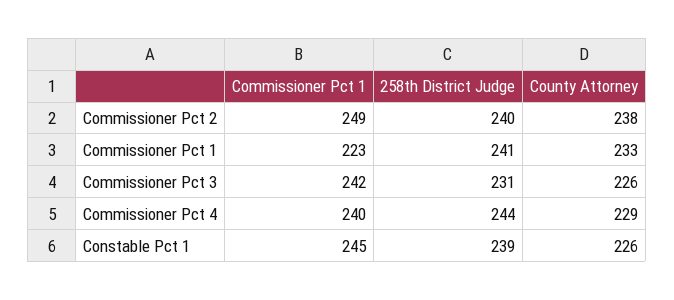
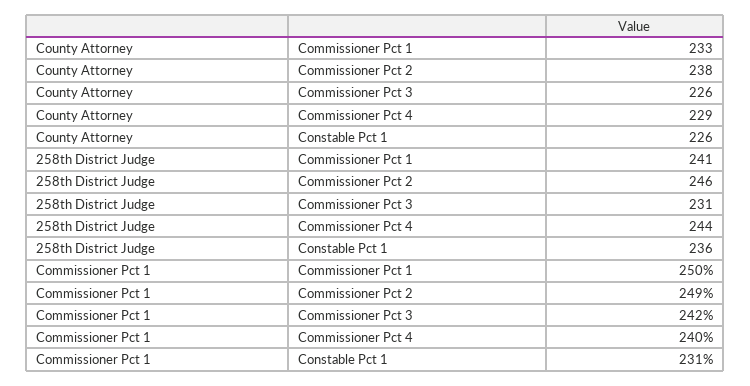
258th District Judge, Commissioner Pct 2: 240 -> 246
Commissioner Pct 1, Commissioner Pct 1: 223 -> 250
Commissioner Pct 1, Constable Pct 1: 245 -> 231
258th District Judge, Constable Pct 1: 239 -> 236

